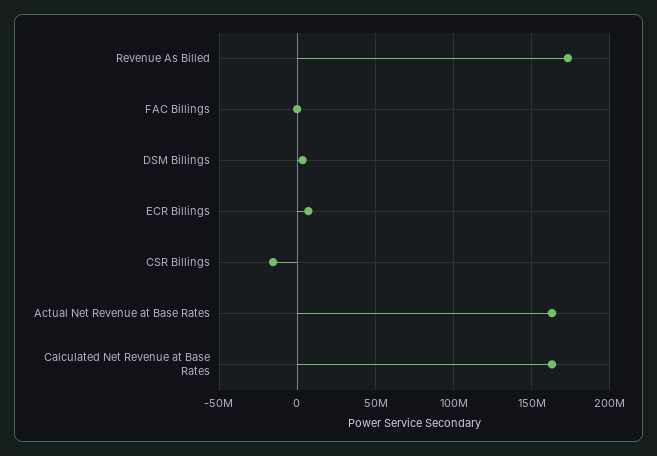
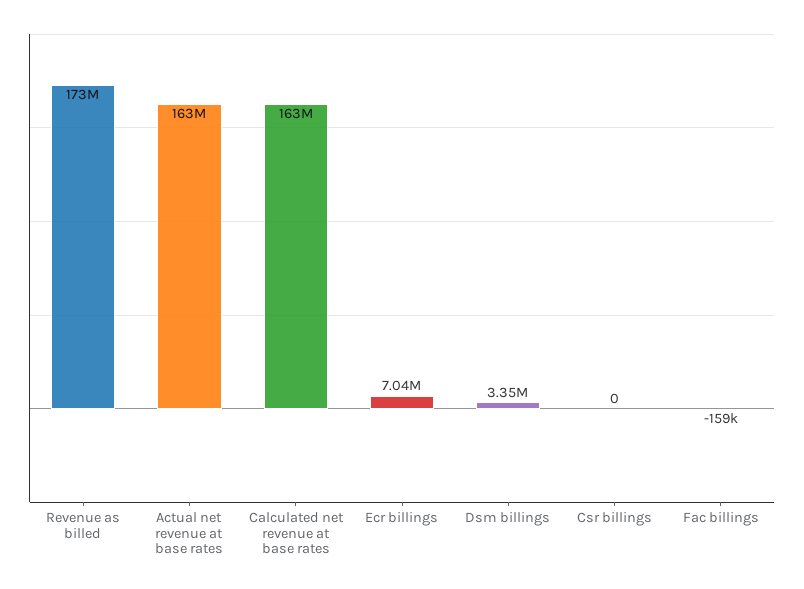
CSR Billings: -15000000 -> 0

